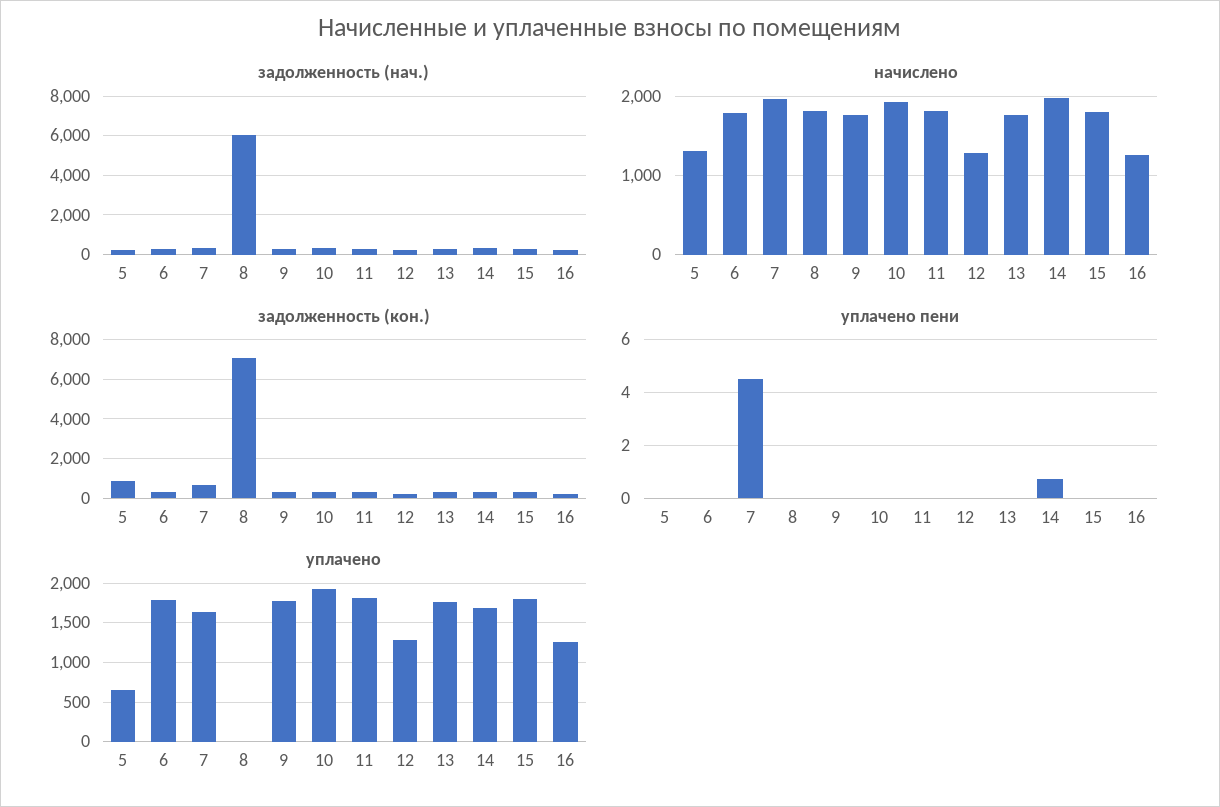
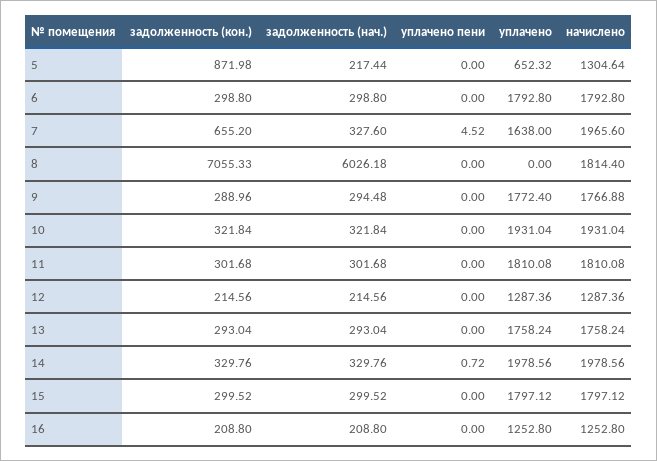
уплачено, 14: 1700 -> 1978.56

